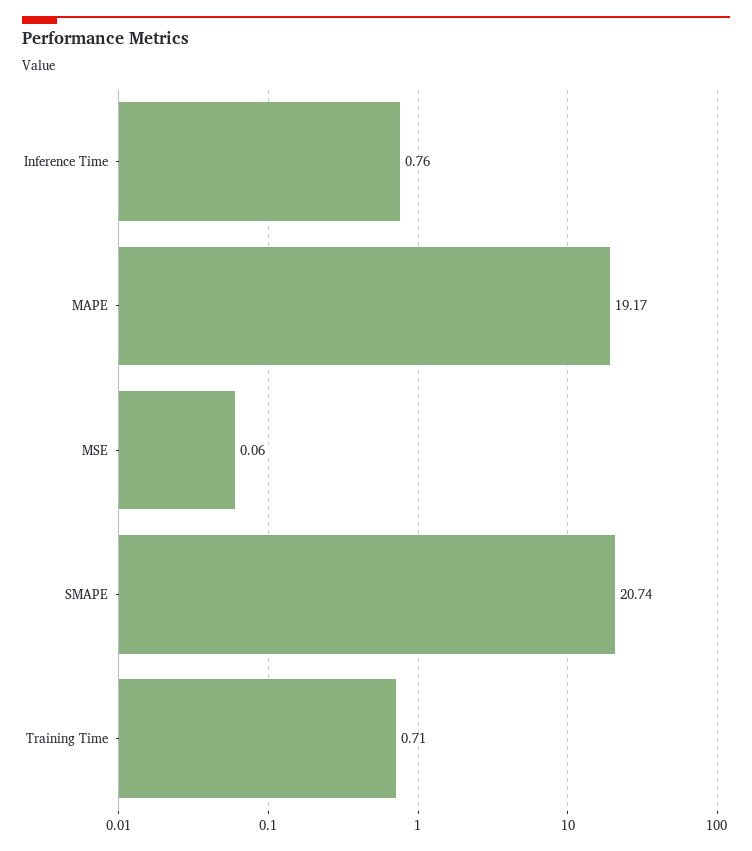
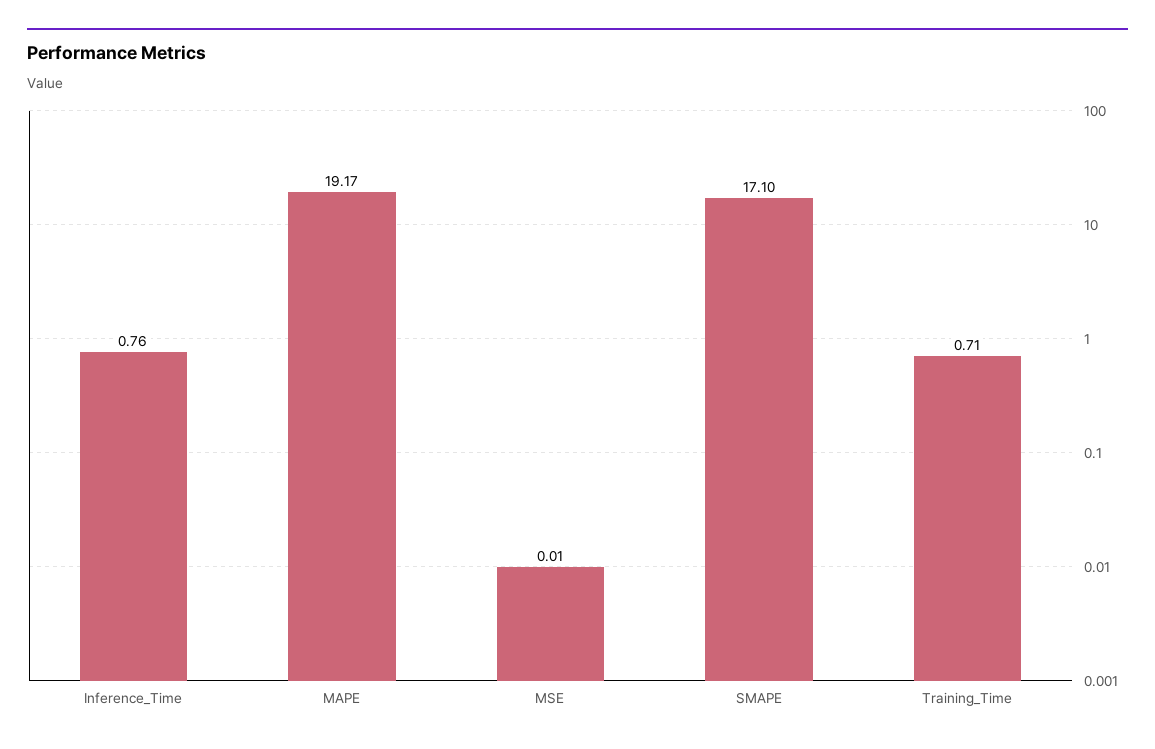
MSE: 0.06 -> 0.01
SMAPE: 20.74 -> 17.1

